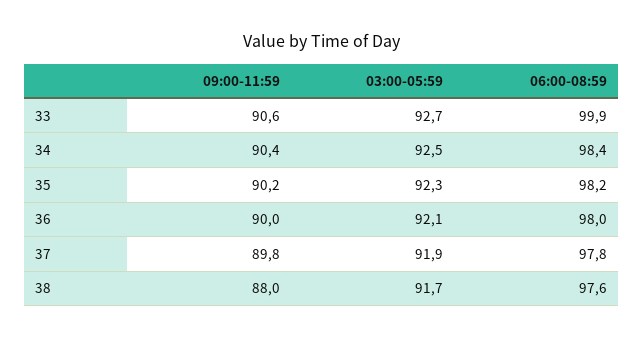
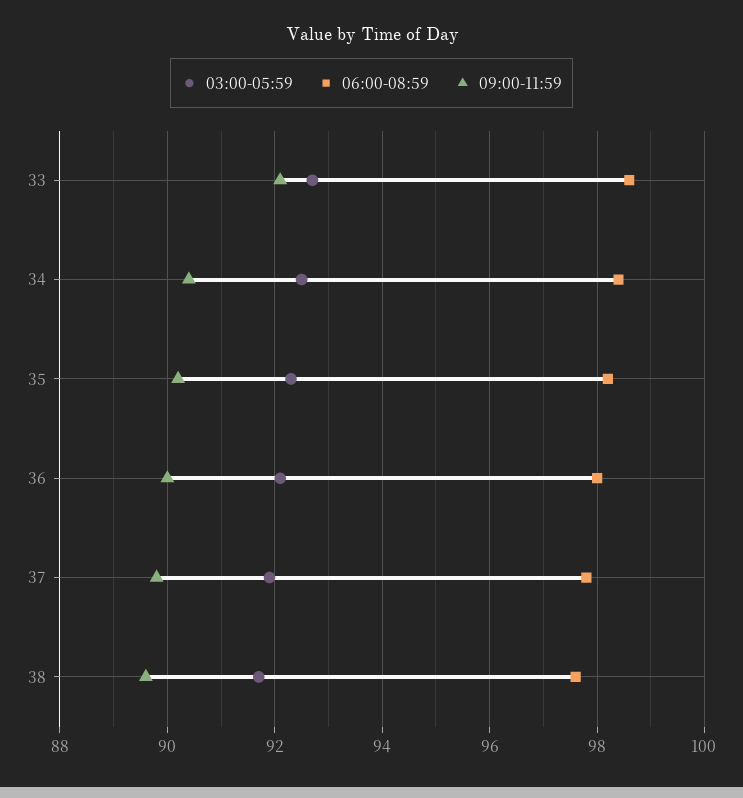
09:00-11:59, 33: 90.6 -> 92
06:00-08:59, 33: 99.9 -> 98.5
09:00-11:59, 38: 88 -> 89.5

